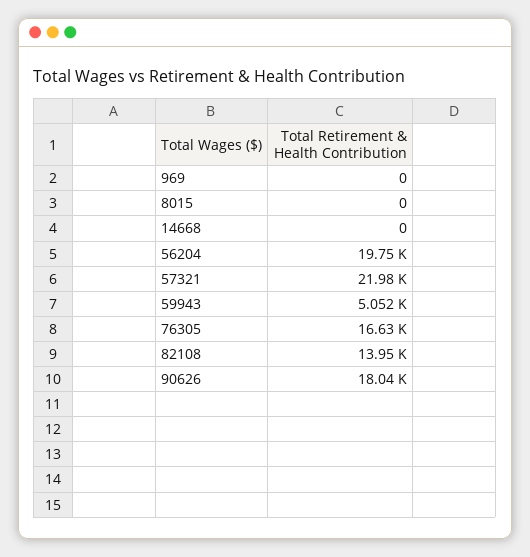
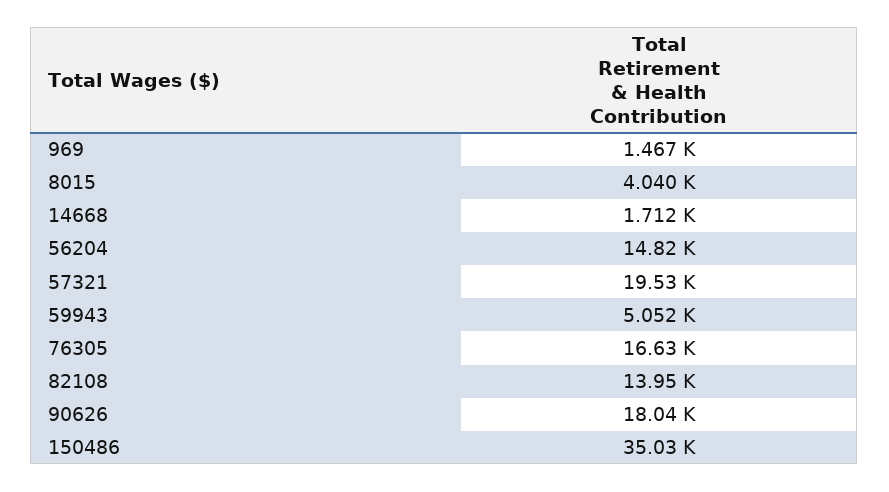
969: 0 -> 1467
8015: 0 -> 4040
14668: 0 -> 1712
56204: 19750 -> 14820
57321: 21980 -> 19530
150486: none -> 35030

